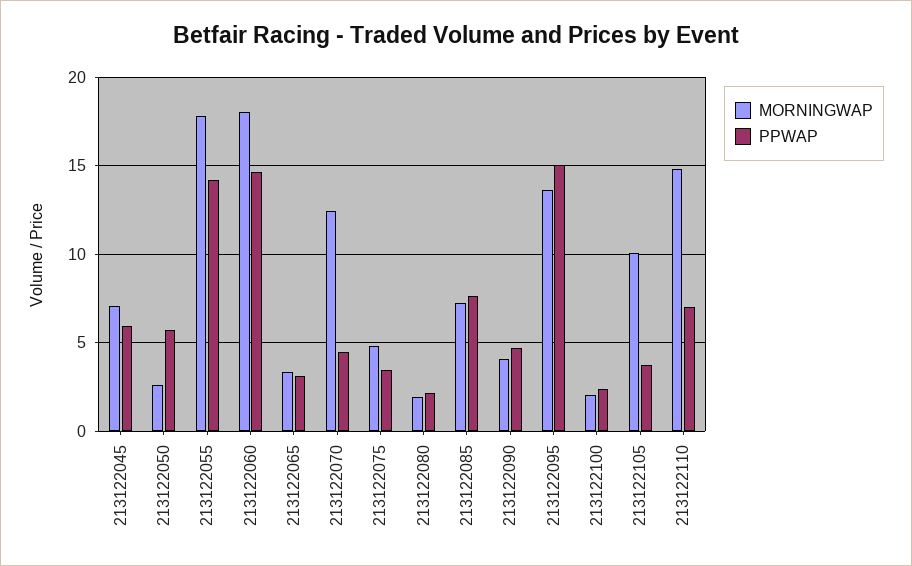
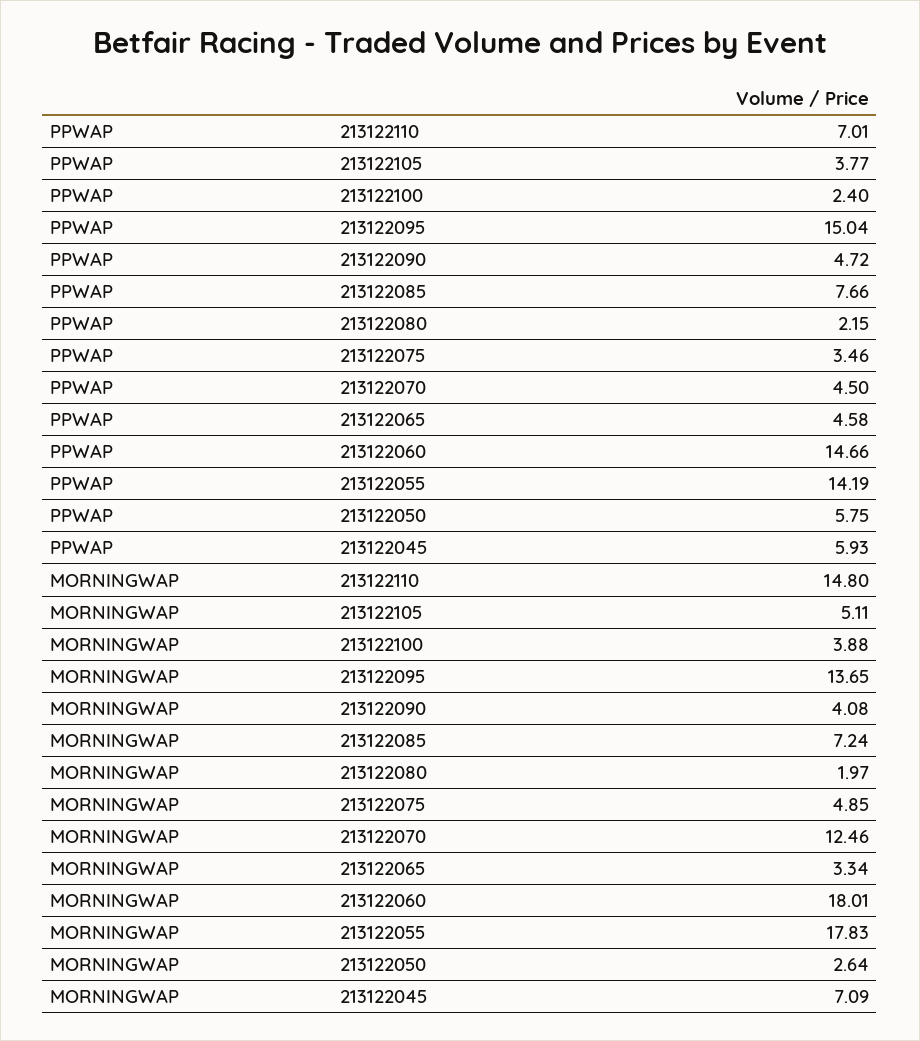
PPWAP, 213122065: 3 -> 4.58
MORNINGWAP, 213122100: 2 -> 3.88
MORNINGWAP, 213122105: 10 -> 5.11

